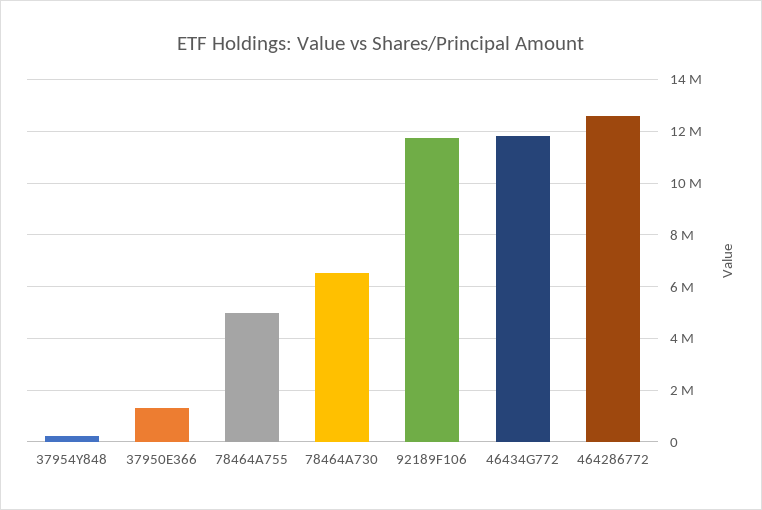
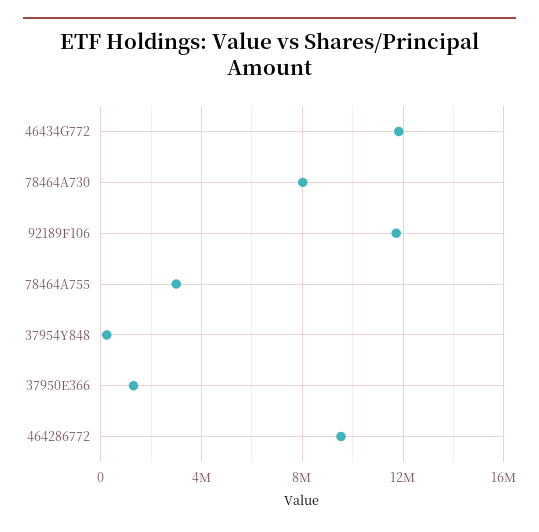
78464A755: 5000000 -> 3000000
78464A730: 6500000 -> 8000000
464286772: 12500000 -> 9500000

